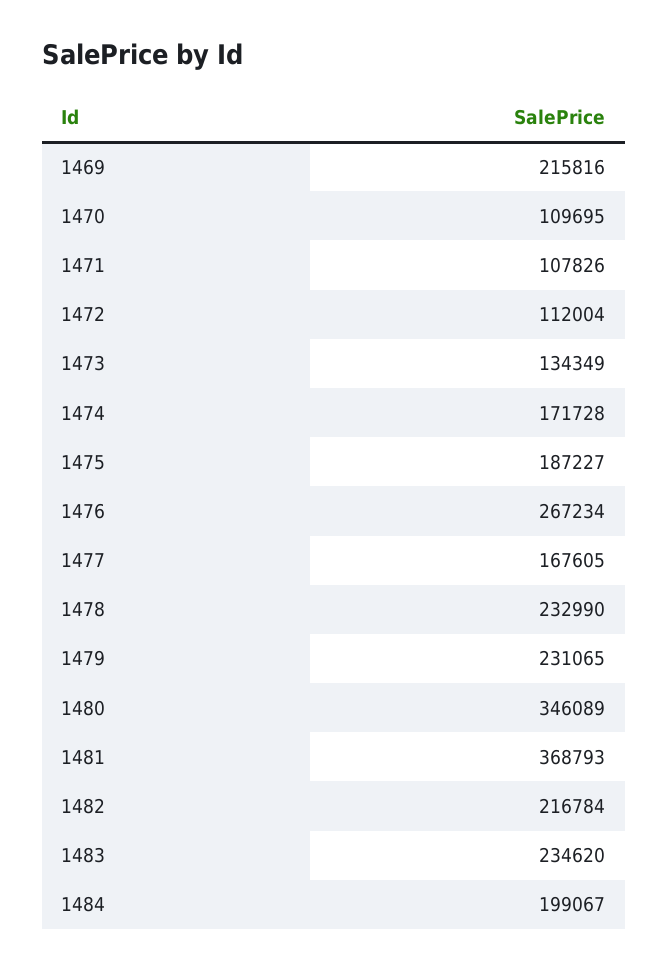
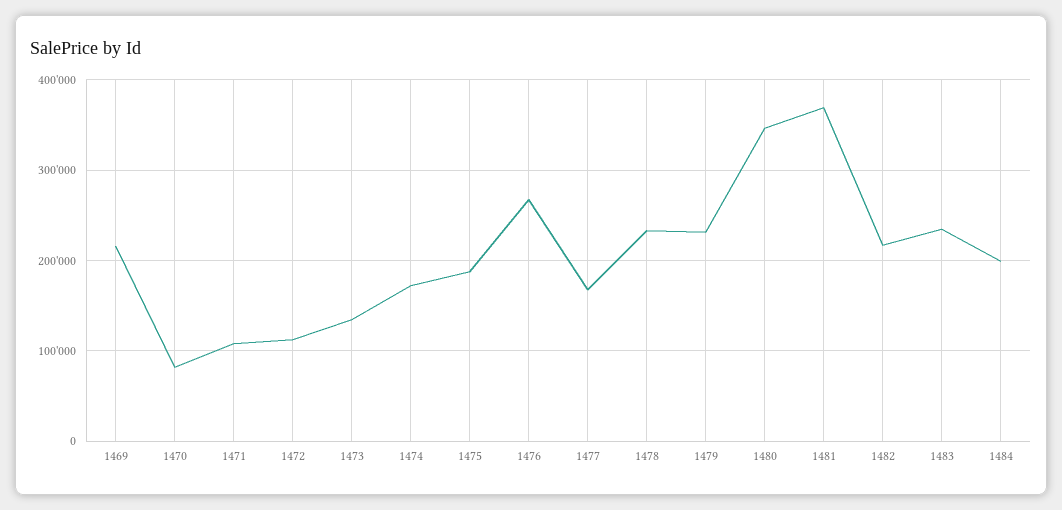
1470: 109695 -> 80000

